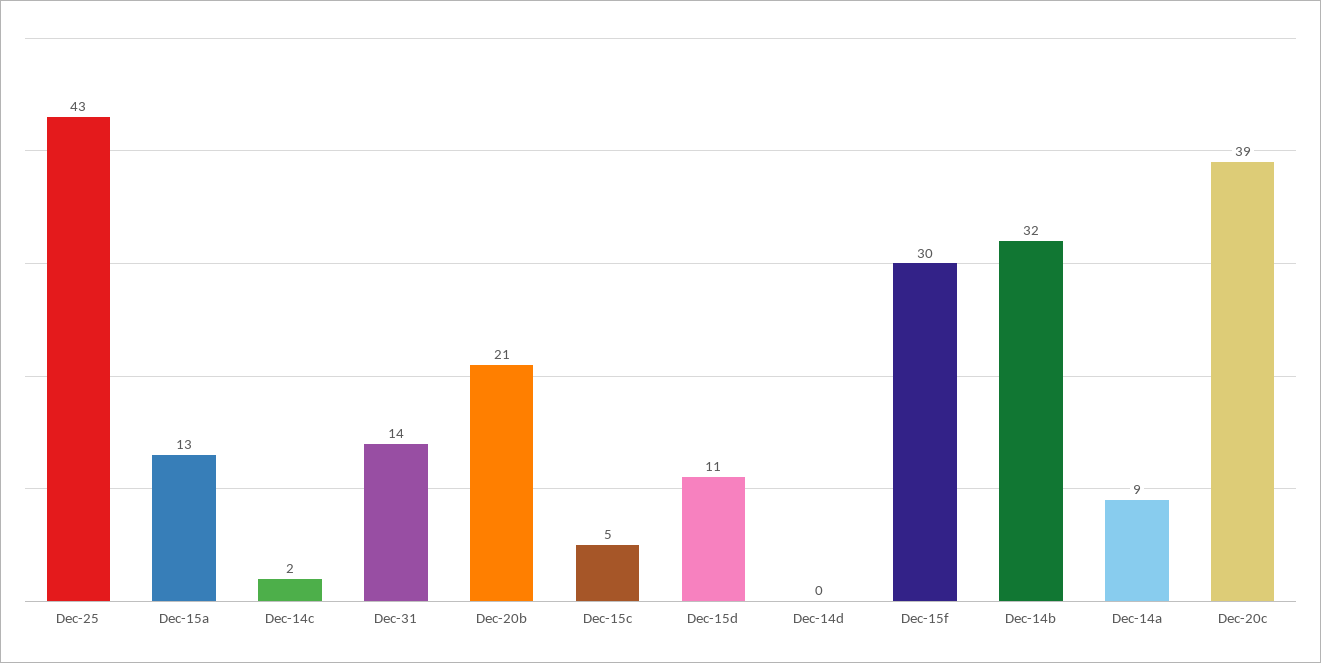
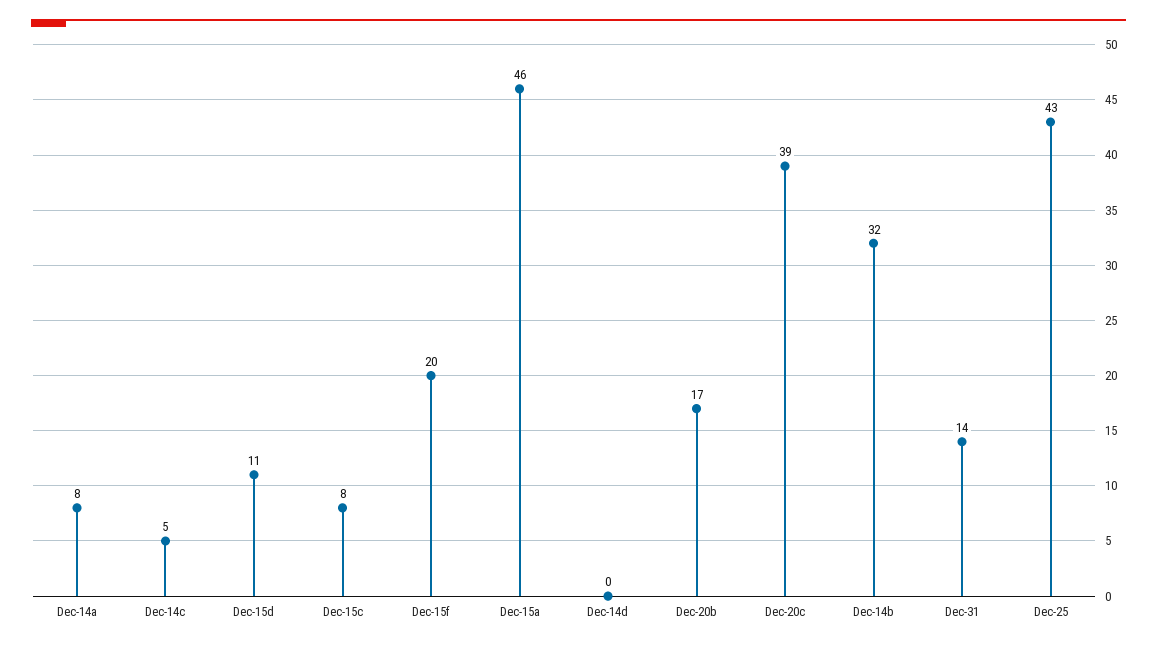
Dec-15a: 13 -> 46
Dec-14c: 2 -> 5
Dec-20b: 21 -> 17
Dec-15c: 5 -> 8
Dec-15f: 30 -> 20
Dec-14a: 9 -> 8

